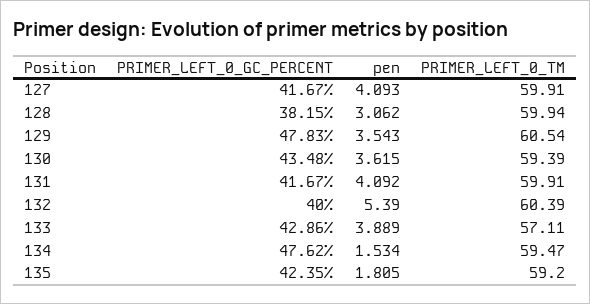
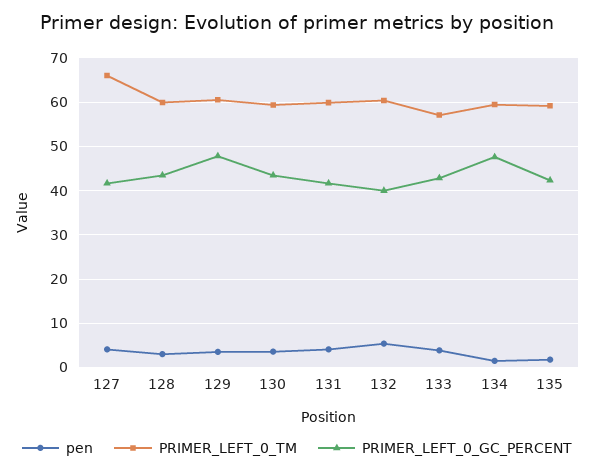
PRIMER_LEFT_0_TM, 127: 59.91 -> 66
PRIMER_LEFT_0_GC_PERCENT, 128: 38.15 -> 44

